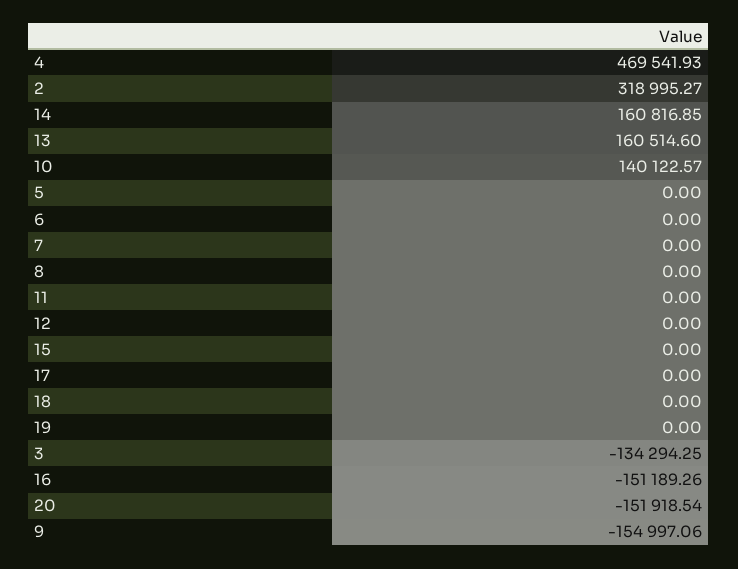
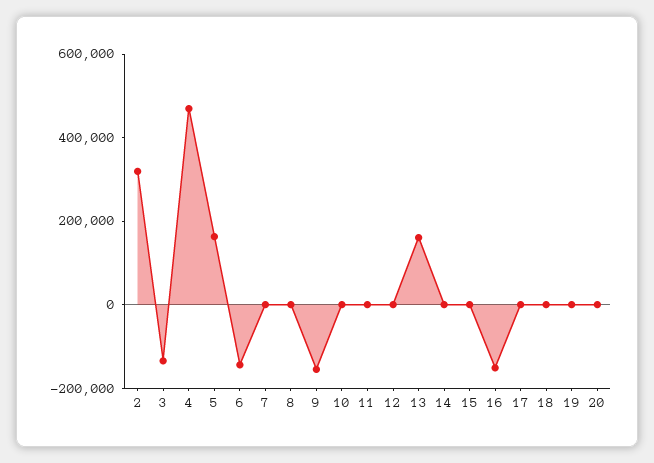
14: 160816.85 -> 0
10: 140122.57 -> 0
5: 0 -> 150000
6: 0 -> -150000
20: -151918.54 -> 0

